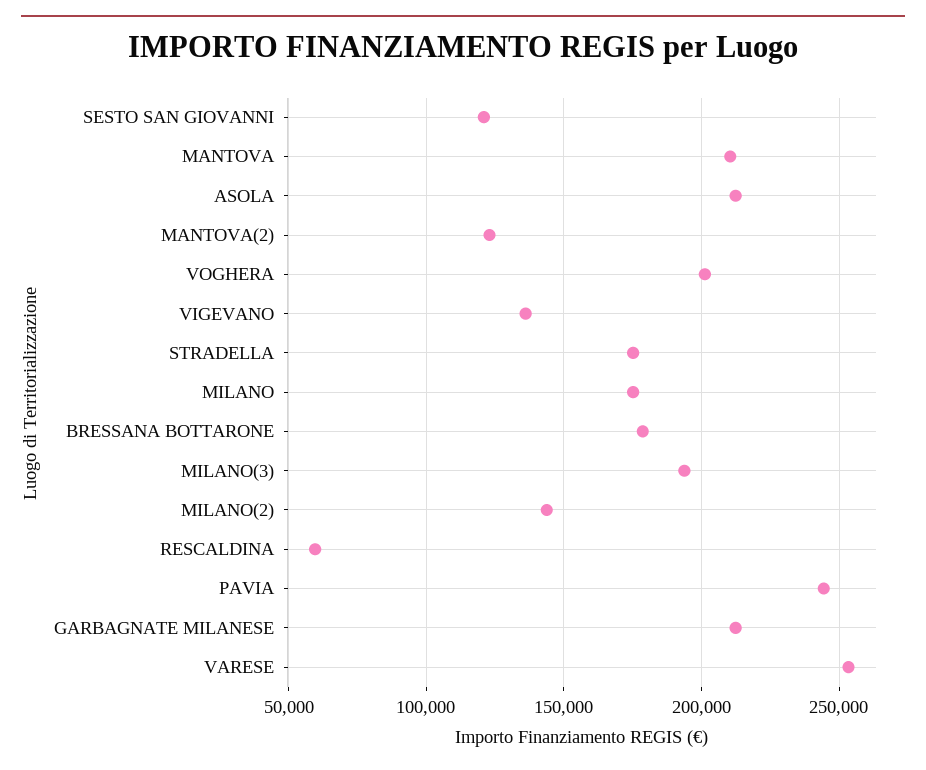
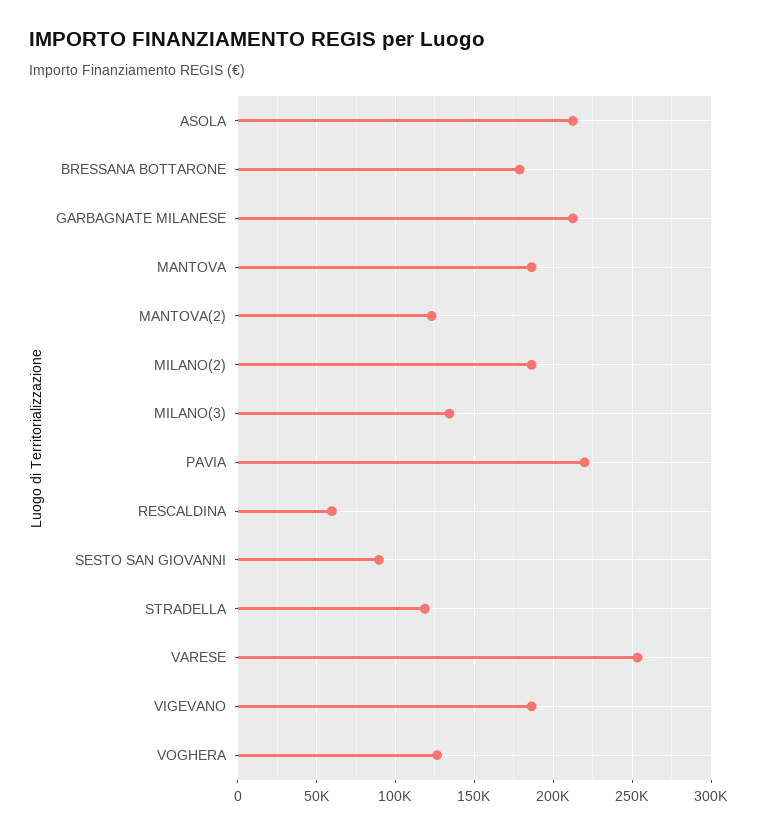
SESTO SAN GIOVANNI: 120000 -> 90000
MANTOVA: 210000 -> 185000
VOGHERA: 200000 -> 125000
VIGEVANO: 135000 -> 185000
STRADELLA: 175000 -> 120000
MILANO: 175000 -> none
MILANO(3): 195000 -> 135000
MILANO(2): 145000 -> 185000
PAVIA: 245000 -> 220000

